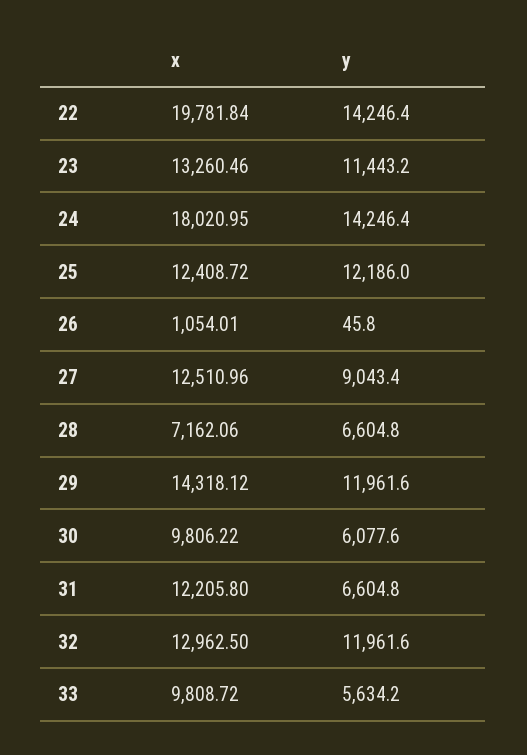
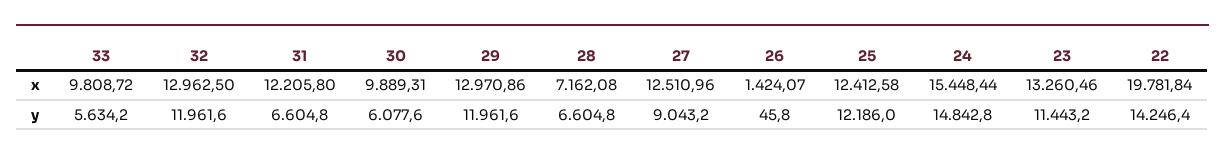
x, 24: 18020.95 -> 15448.44
y, 24: 14246.4 -> 14842.8
x, 25: 12408.72 -> 12412.58
x, 26: 1054.01 -> 1424.07
y, 27: 9043.4 -> 9043.2
x, 28: 7162.06 -> 7162.08
x, 29: 14318.12 -> 12970.86
x, 30: 9806.22 -> 9889.31

